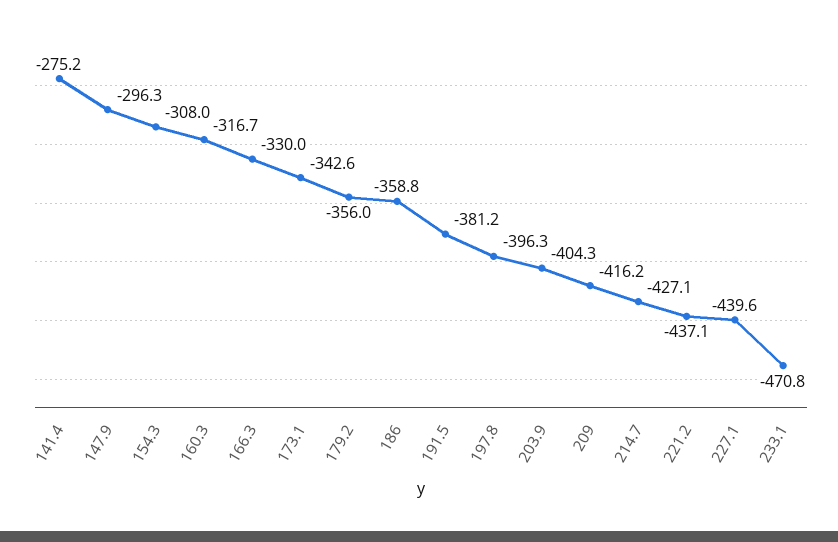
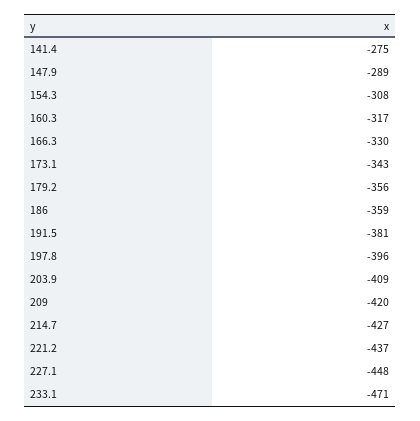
147.9: -296.3 -> -289
203.9: -404.3 -> -409
209: -416.2 -> -420
227.1: -439.6 -> -448

